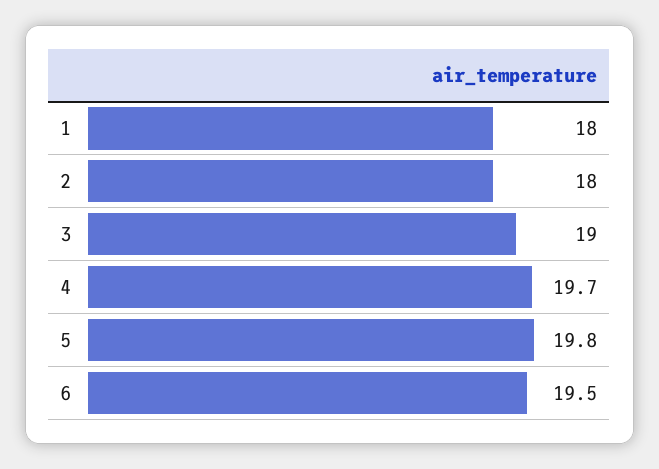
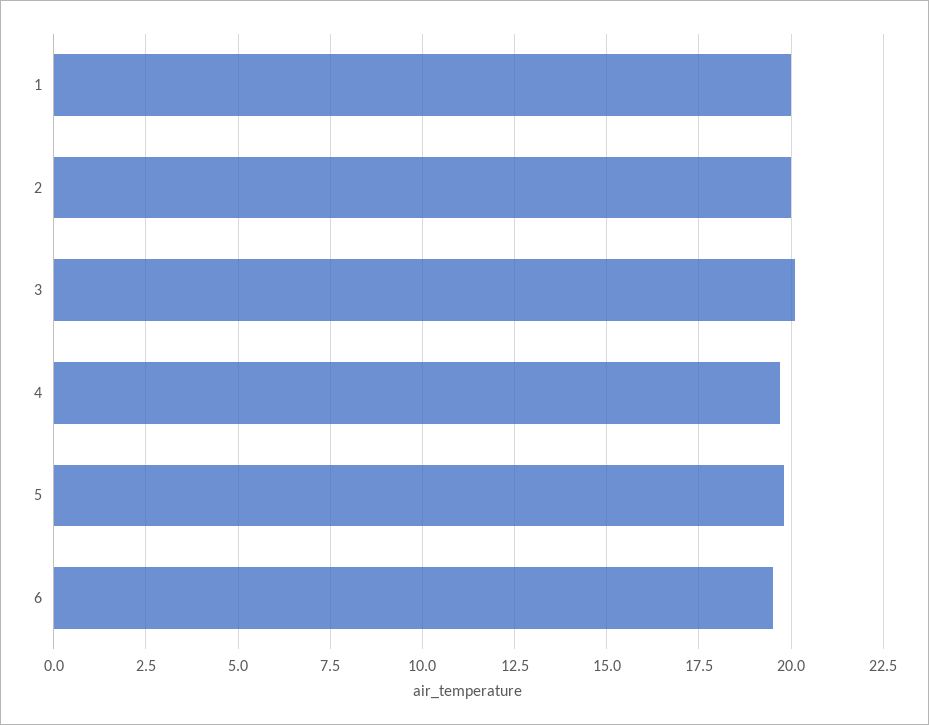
1: 18 -> 20
2: 18 -> 20
3: 19 -> 20

